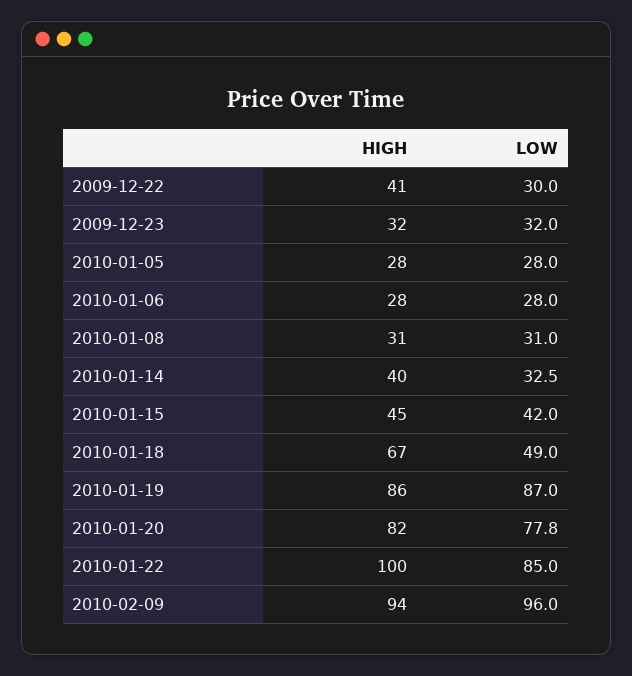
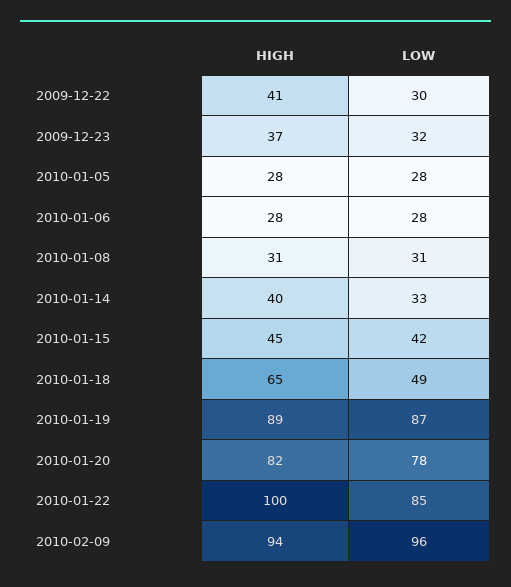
HIGH, 2009-12-23: 32 -> 37
HIGH, 2010-01-18: 67 -> 65
HIGH, 2010-01-19: 86 -> 89

